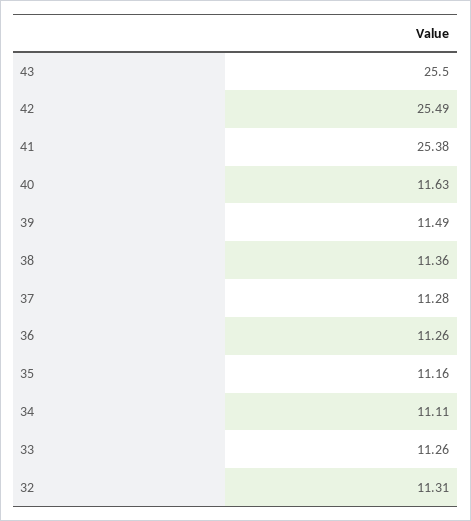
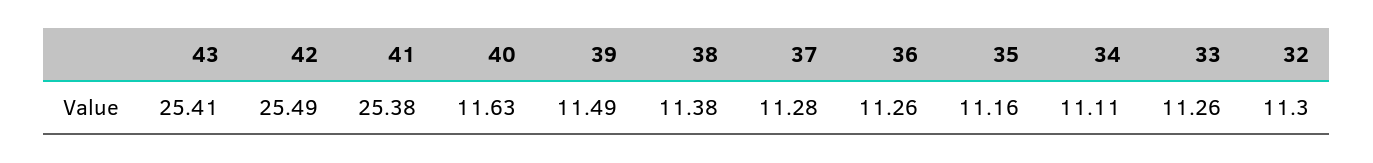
43: 25.5 -> 25.41
38: 11.36 -> 11.38
32: 11.31 -> 11.3

